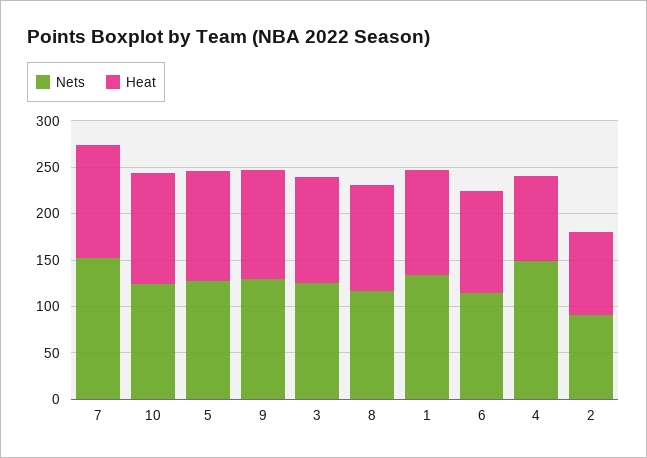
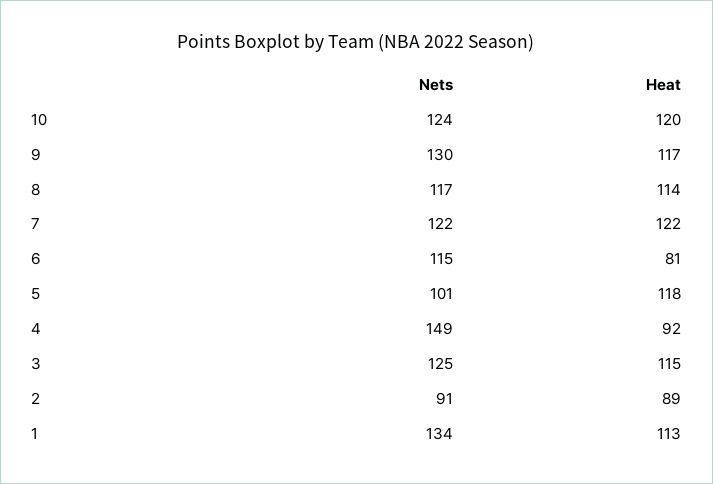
Nets, 7: 150 -> 122
Nets, 5: 130 -> 101
Heat, 6: 110 -> 81

